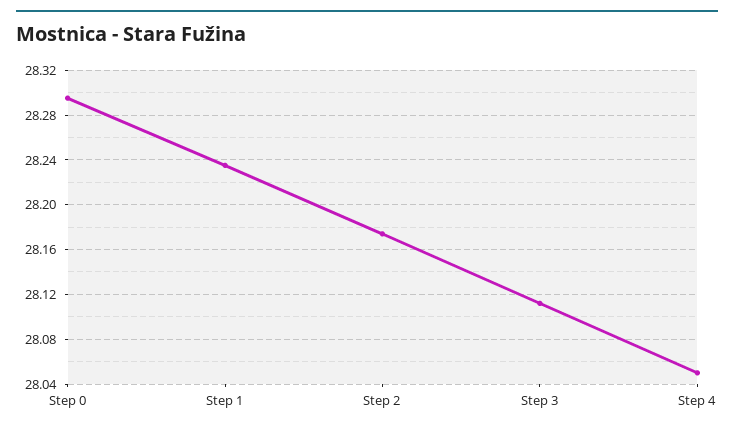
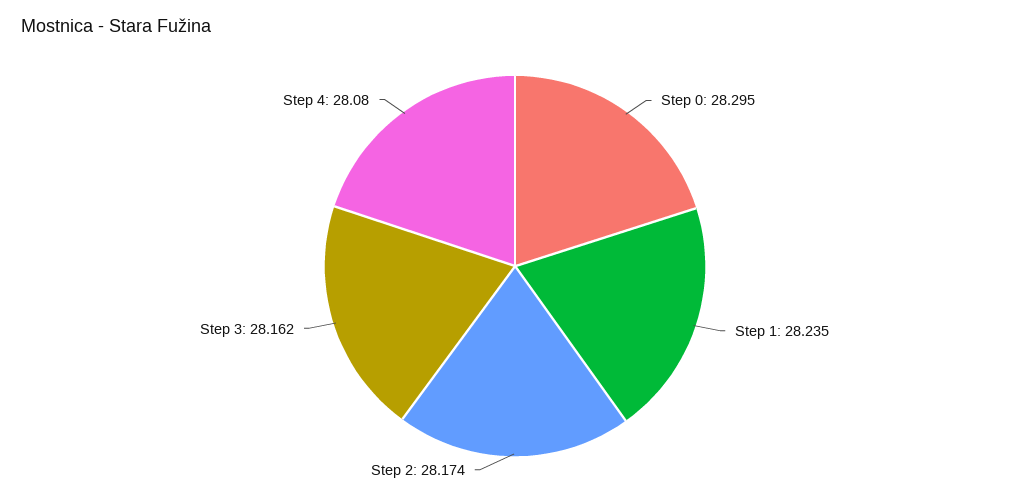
Step 3: 28.11 -> 28.162
Step 4: 28.05 -> 28.08

